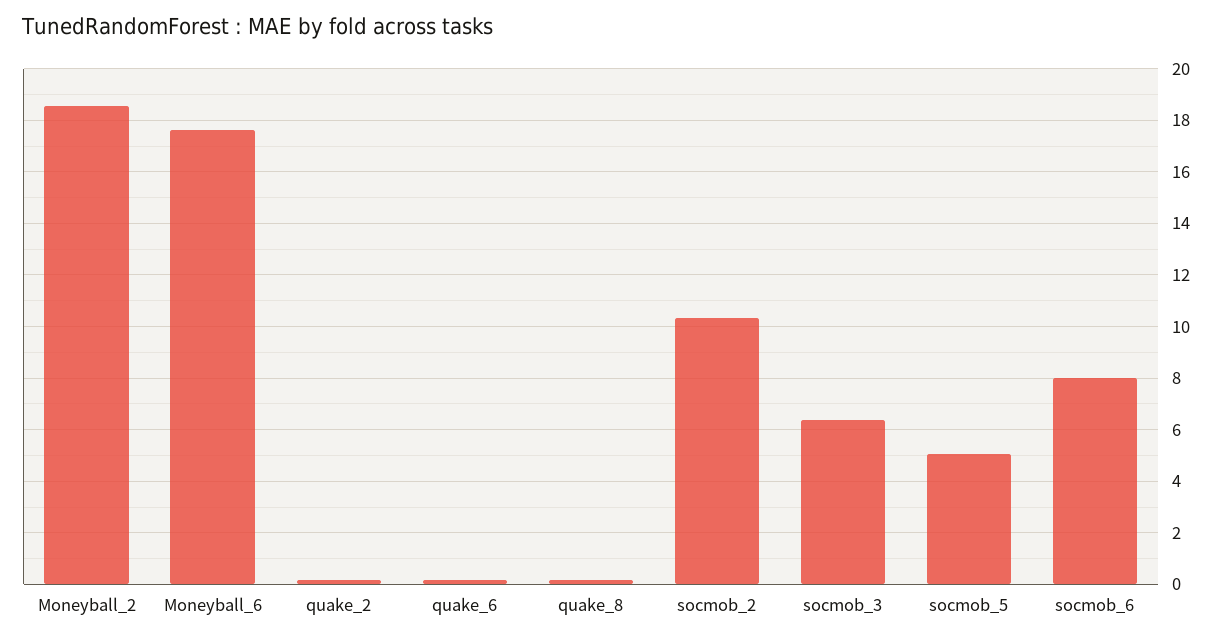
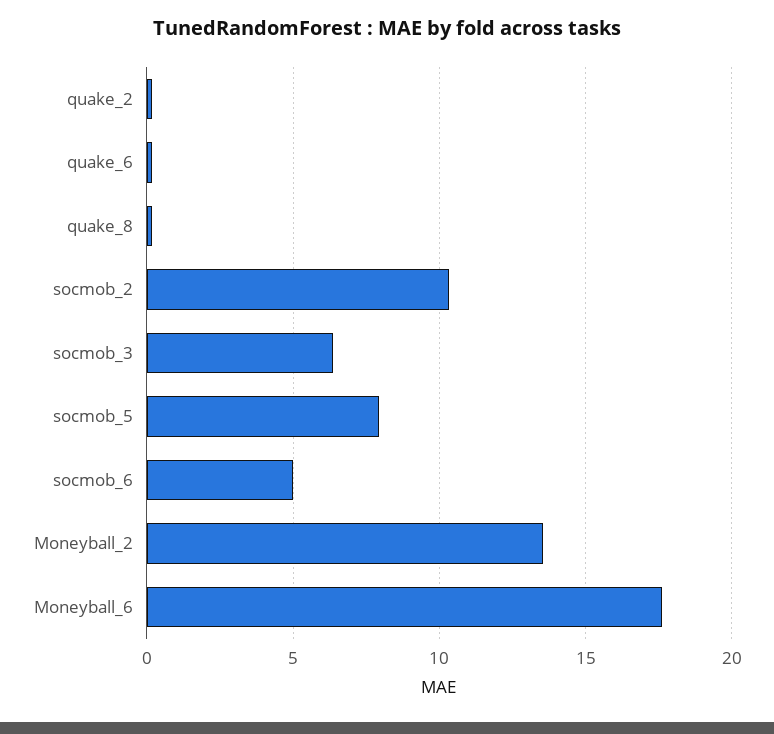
Moneyball_2: 18.5 -> 13.5
socmob_5: 5 -> 8
socmob_6: 8 -> 5

